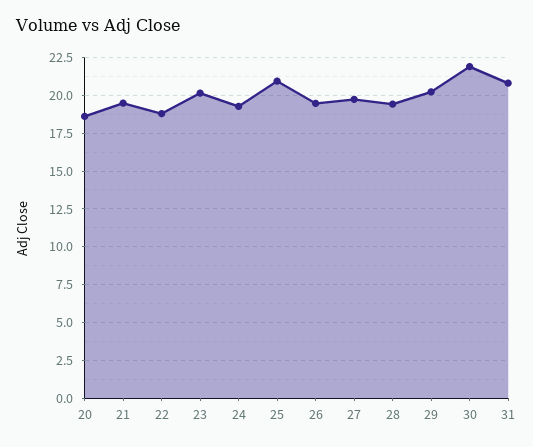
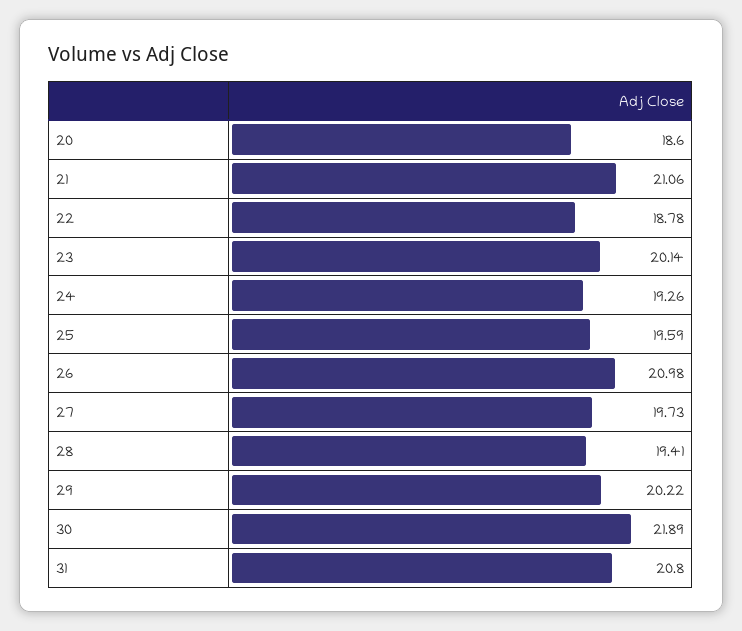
21: 19.5 -> 21.06
25: 21 -> 19.59
26: 19.5 -> 20.98

